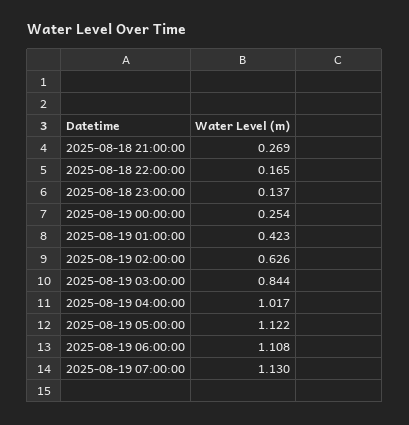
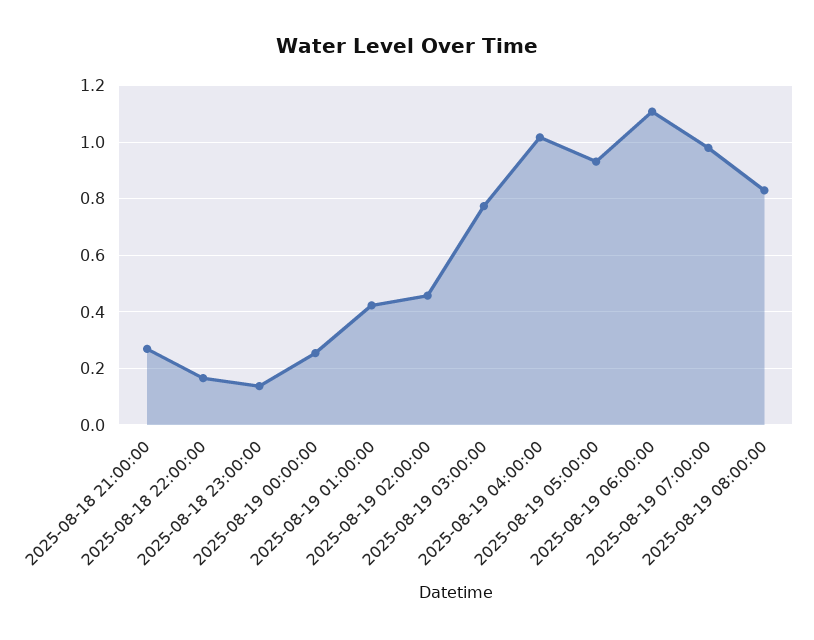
2025-08-19 02:00:00: 0.626 -> 0.45
2025-08-19 03:00:00: 0.844 -> 0.775
2025-08-19 05:00:00: 1.122 -> 0.925
2025-08-19 07:00:00: 1.13 -> 0.975
2025-08-19 08:00:00: none -> 0.825

